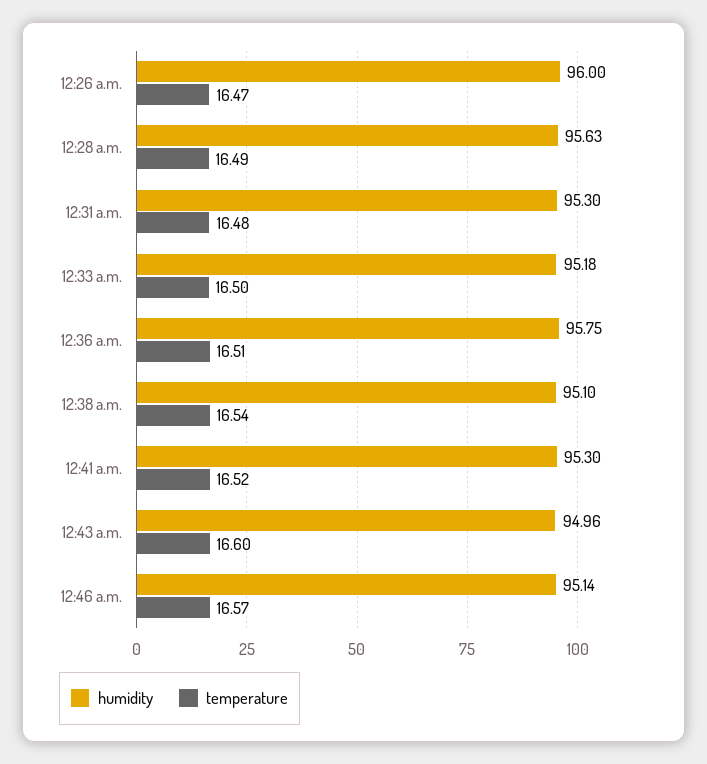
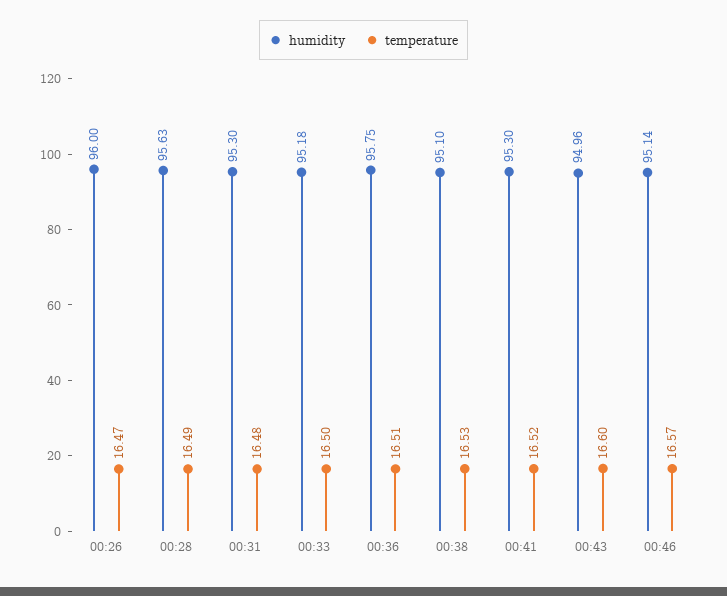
temperature, 12:38 a.m.: 16.54 -> 16.53

